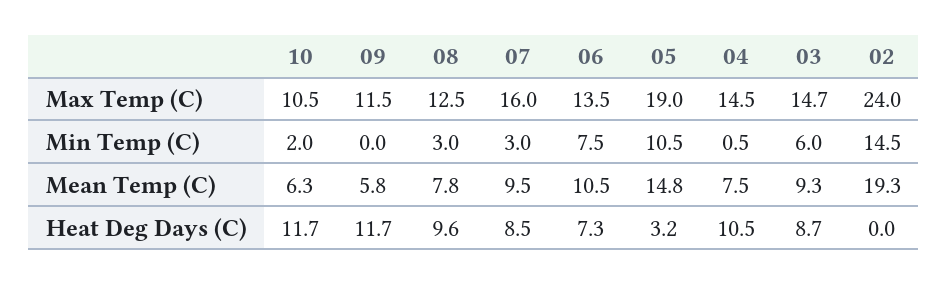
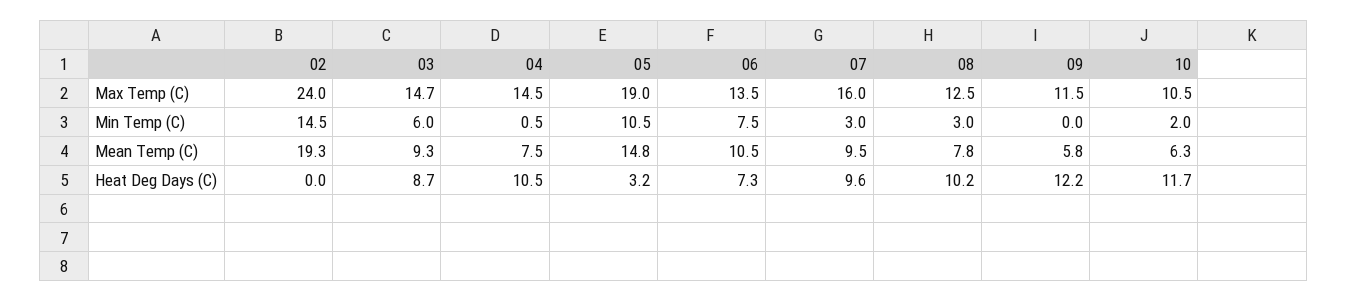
09, Heat Deg Days (C): 11.7 -> 12.2
08, Heat Deg Days (C): 9.6 -> 10.2
07, Heat Deg Days (C): 8.5 -> 9.6

